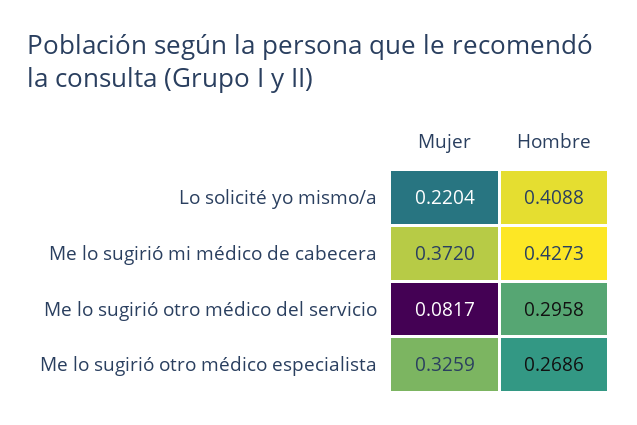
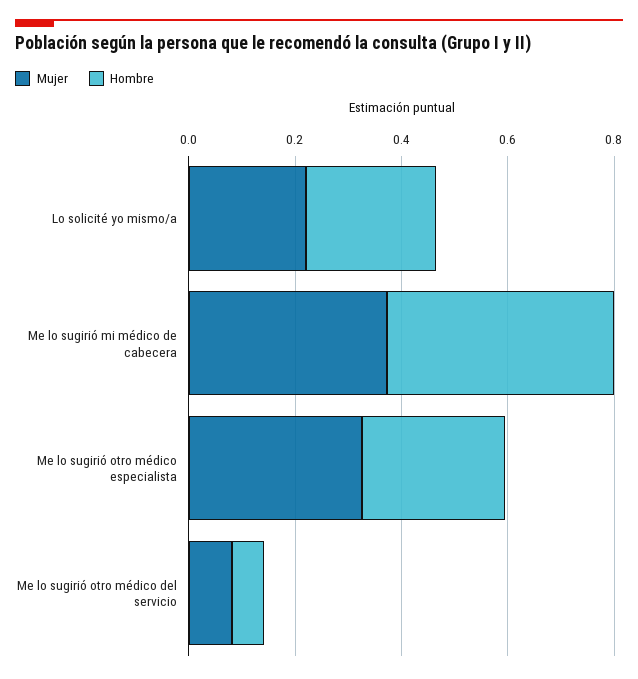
Hombre, Lo solicité yo mismo/a: 0.4088 -> 0.25
Hombre, Me lo sugirió otro médico del servicio: 0.2958 -> 0.05

